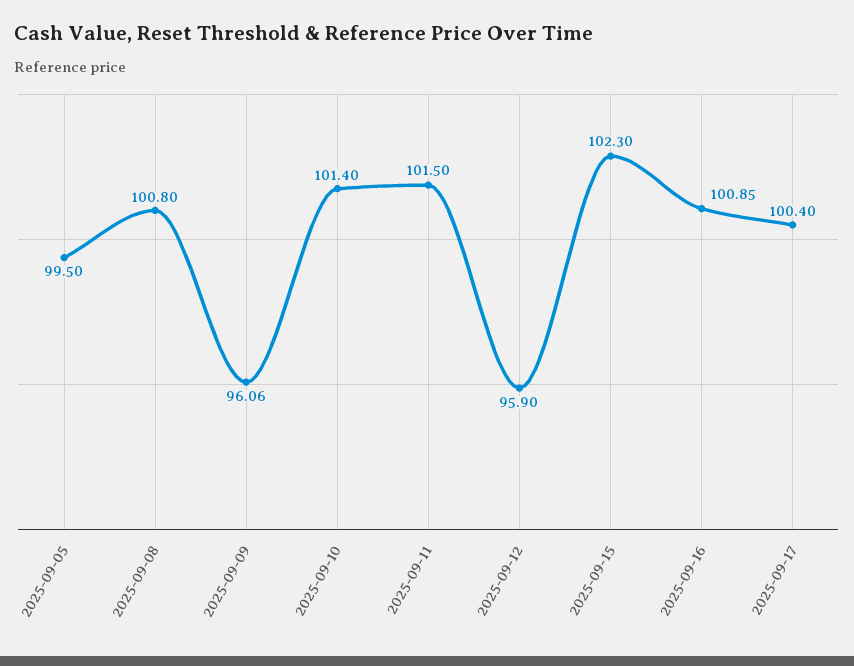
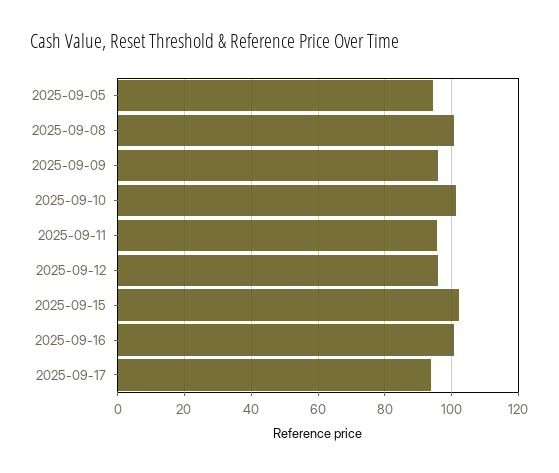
2025-09-05: 99.5 -> 94
2025-09-11: 101.5 -> 96
2025-09-17: 100.4 -> 94

